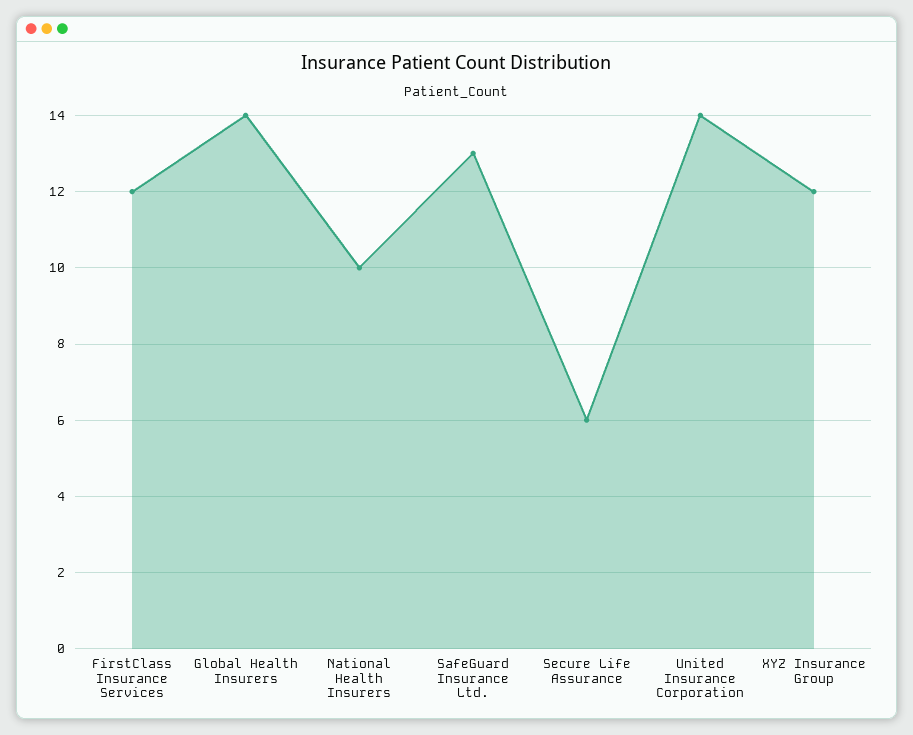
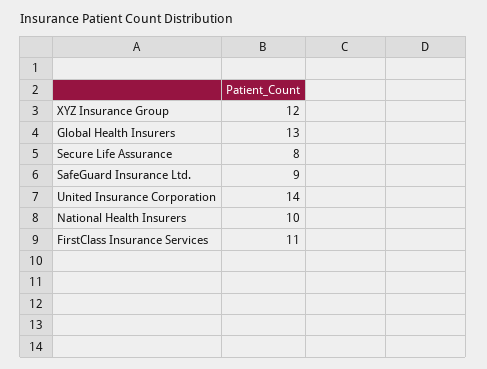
FirstClass Insurance Services: 12 -> 11
Global Health Insurers: 14 -> 13
SafeGuard Insurance Ltd.: 13 -> 9
Secure Life Assurance: 6 -> 8

